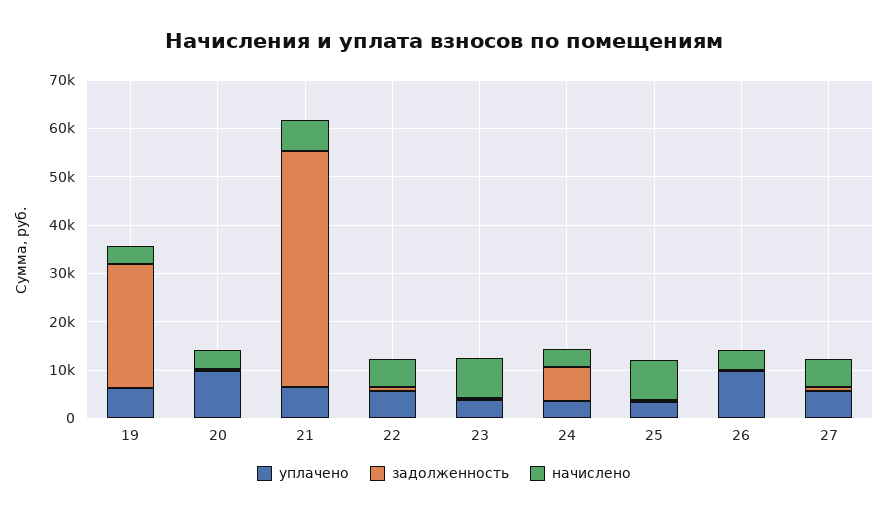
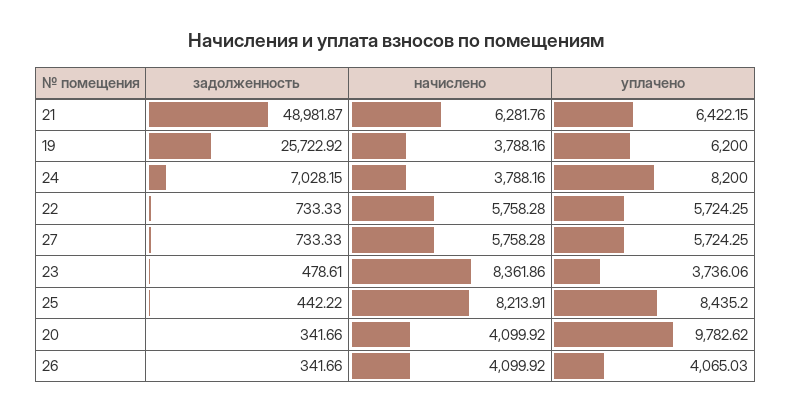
уплачено, 24: 4000 -> 8200
уплачено, 25: 4000 -> 8435.2
уплачено, 26: 10000 -> 4065.03

